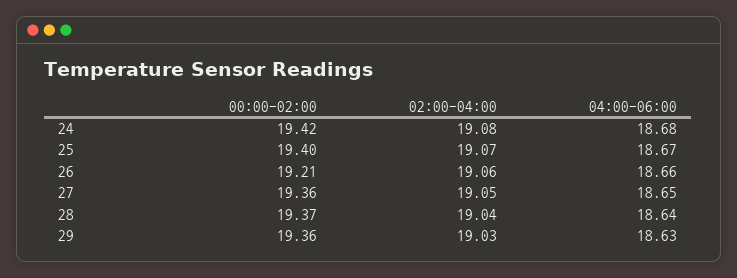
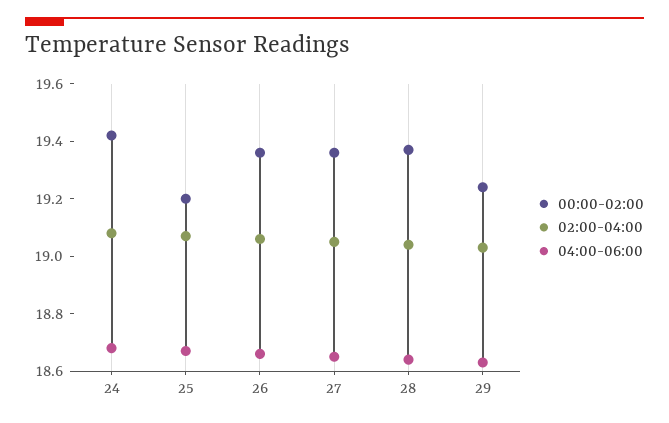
00:00-02:00, 25: 19.4 -> 19.2
00:00-02:00, 26: 19.21 -> 19.35
00:00-02:00, 29: 19.36 -> 19.25

